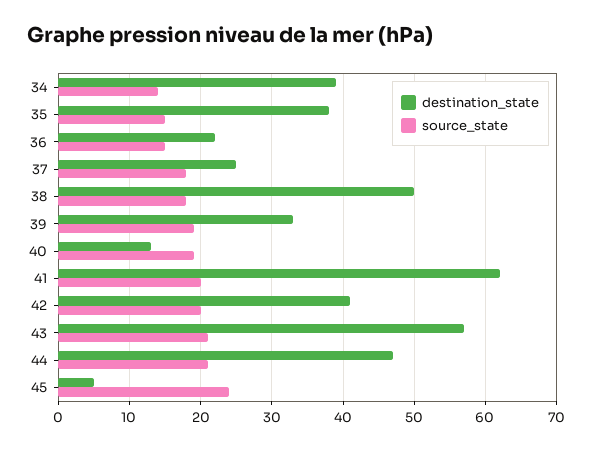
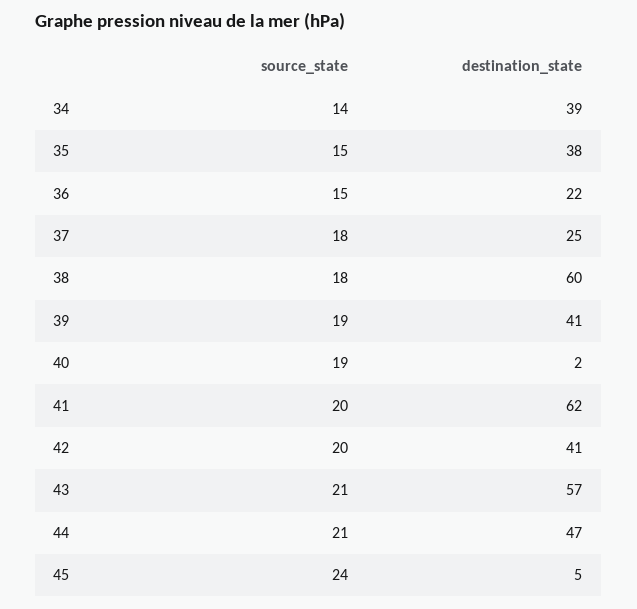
destination_state, 38: 50 -> 60
destination_state, 39: 33 -> 41
destination_state, 40: 13 -> 2

